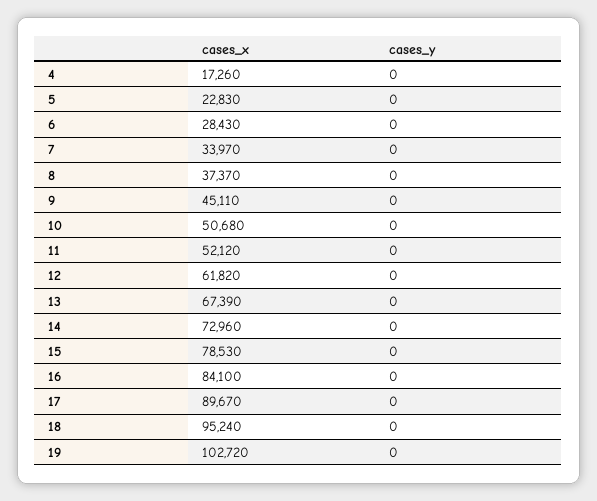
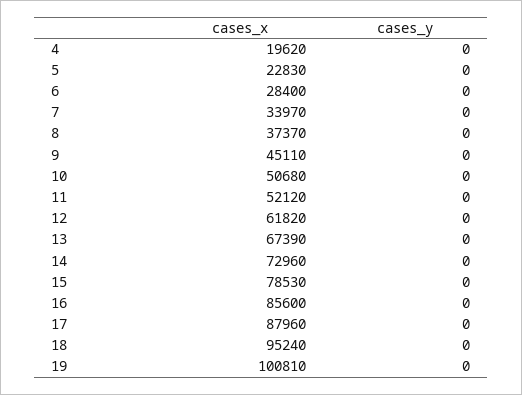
cases_x, 4: 17260 -> 19620
cases_x, 6: 28430 -> 28400
cases_x, 16: 84100 -> 85600
cases_x, 17: 89670 -> 87960
cases_x, 19: 102720 -> 100810

